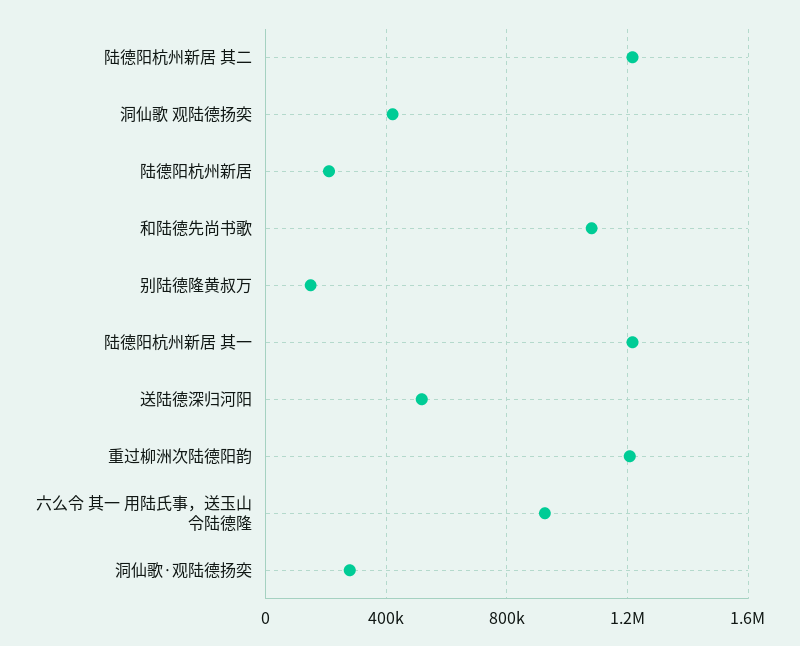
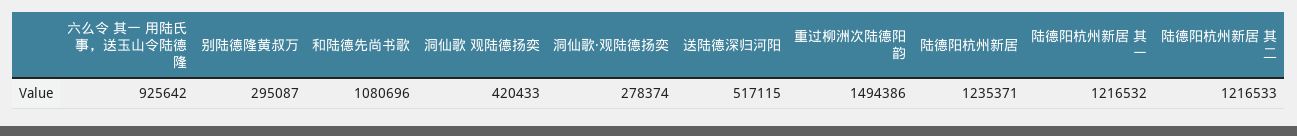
陆德阳杭州新居: 200000 -> 1235371
别陆德隆黄叔万: 150000 -> 295087
重过柳洲次陆德阳韵: 1200000 -> 1494386

